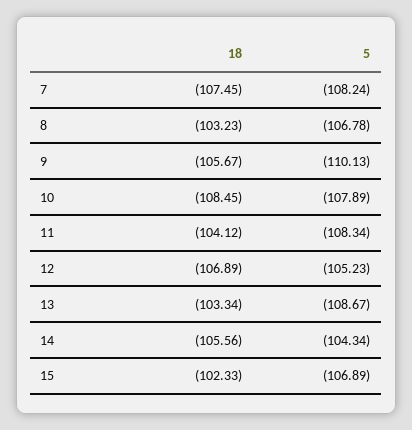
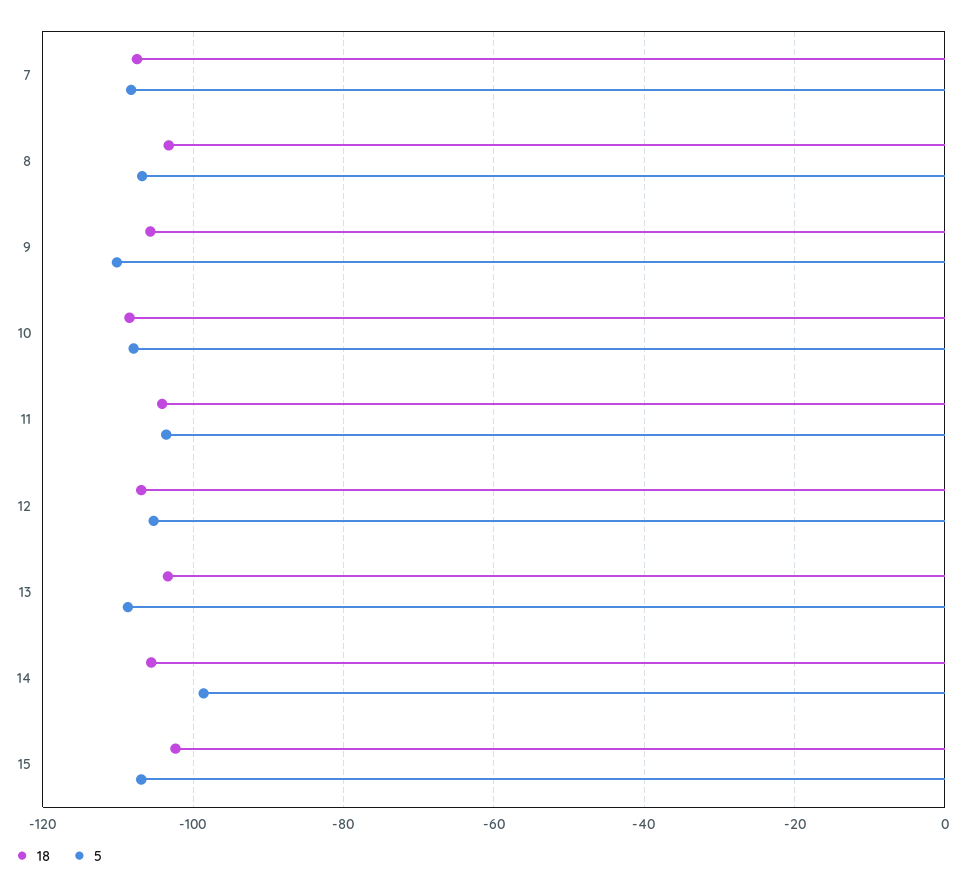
5, 11: -108.34 -> -104
5, 14: -104.34 -> -98

